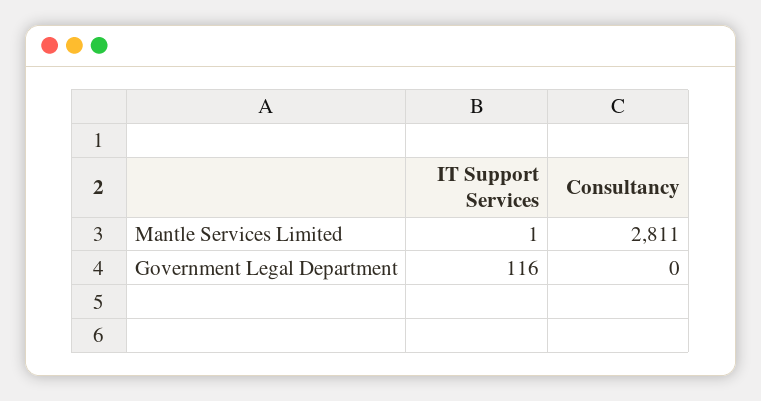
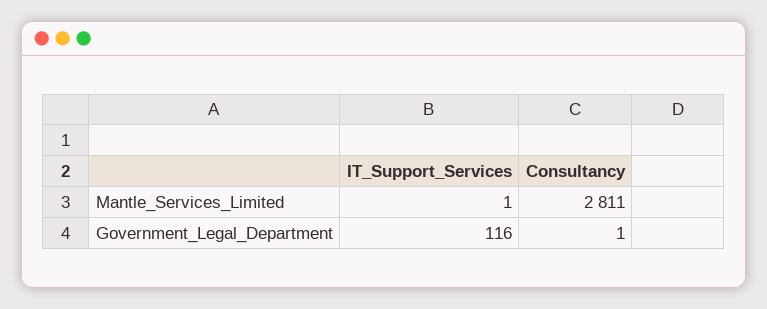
Consultancy, Government Legal Department: 0 -> 1

